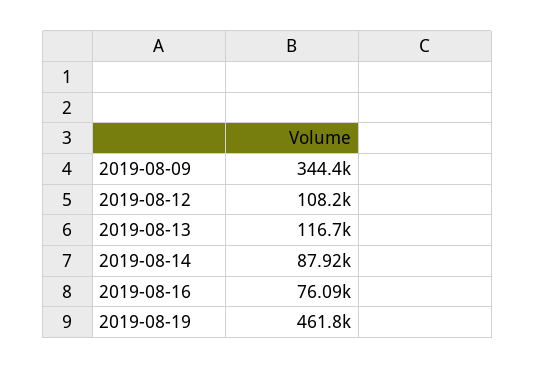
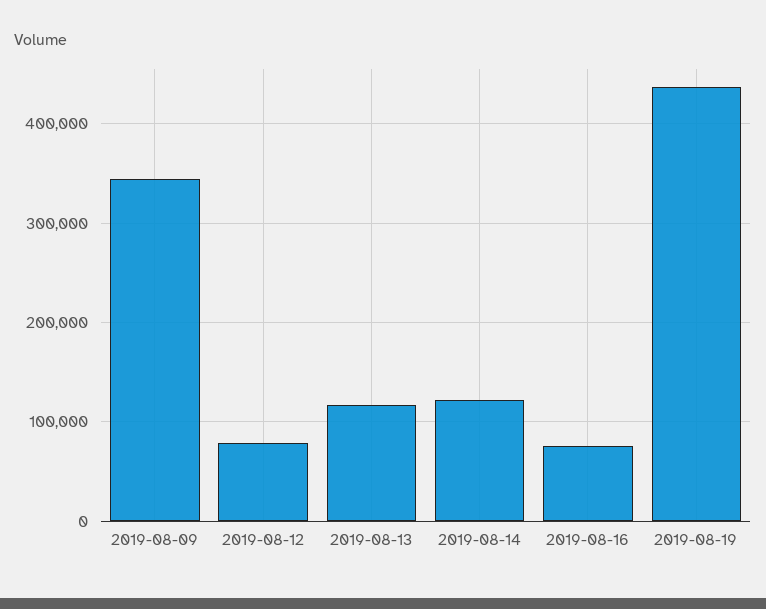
2019-08-12: 108200 -> 80000
2019-08-14: 87920 -> 120000
2019-08-19: 461800 -> 440000

